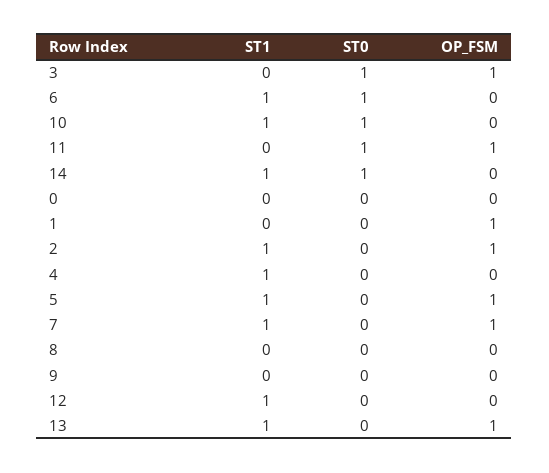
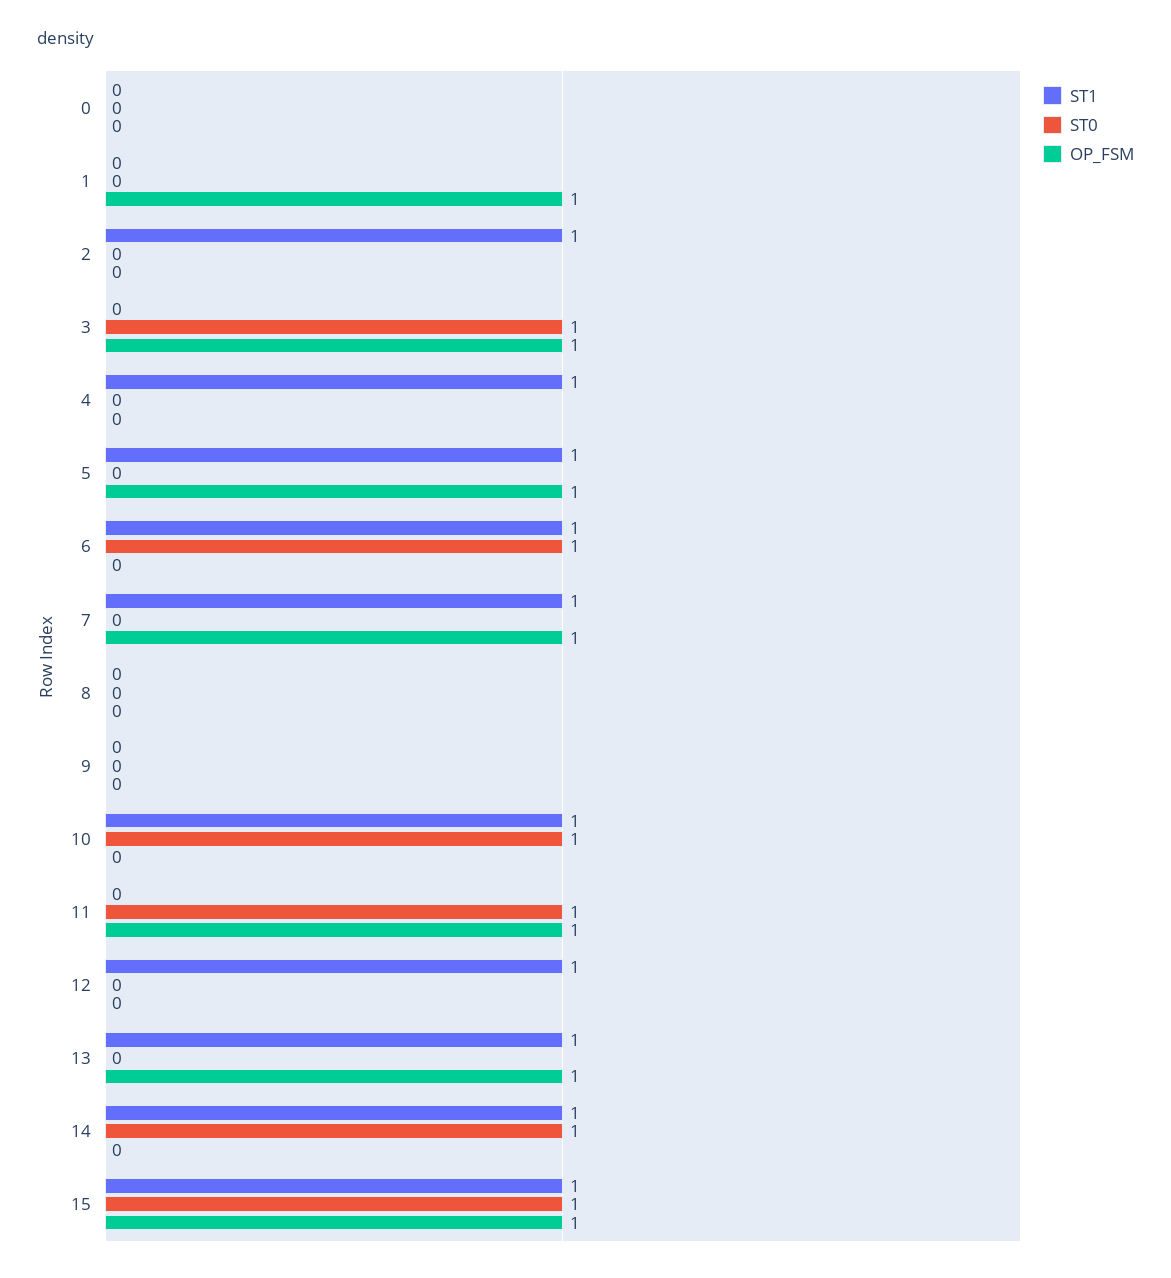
OP_FSM, 2: 1 -> 0
ST1, 15: none -> 1
ST0, 15: none -> 1
OP_FSM, 15: none -> 1

